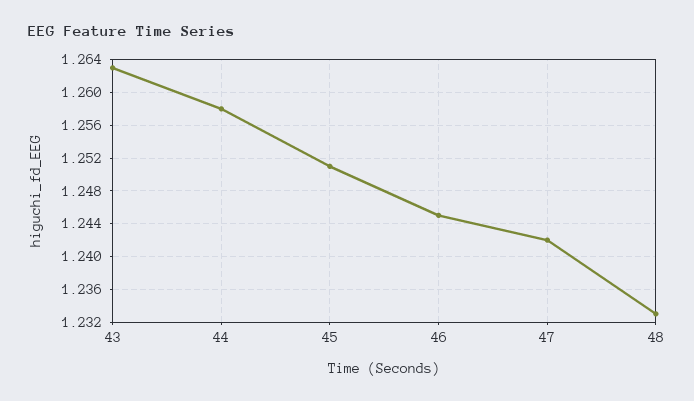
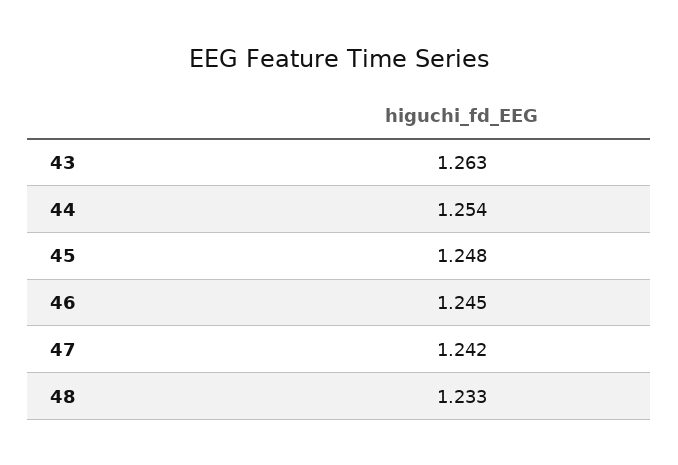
44: 1.258 -> 1.254
45: 1.251 -> 1.248

